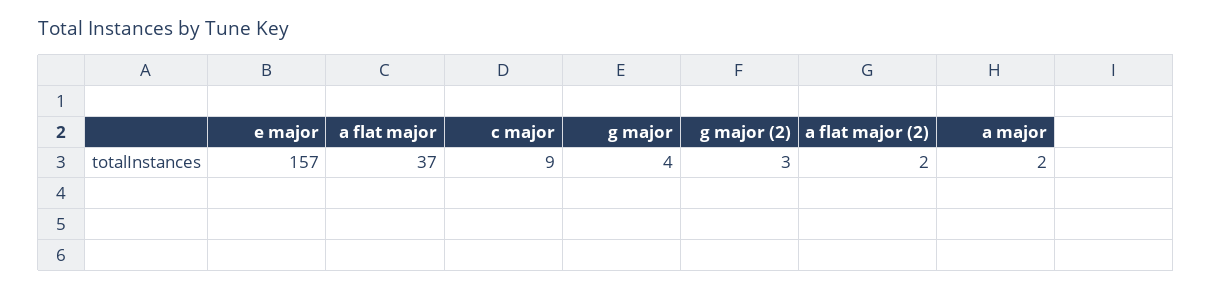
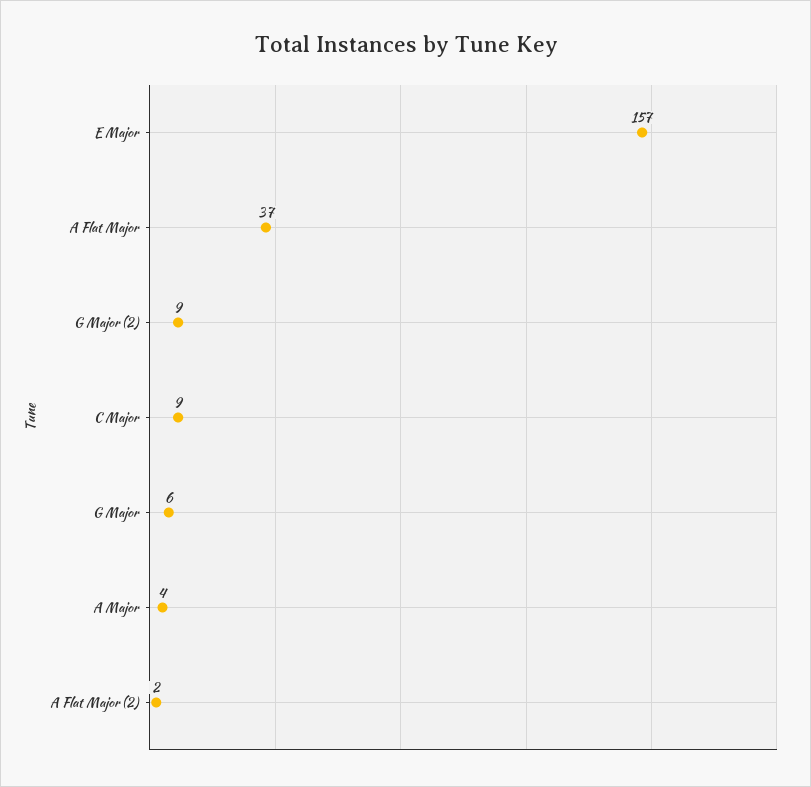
g major: 4 -> 6
g major (2): 3 -> 9
a major: 2 -> 4

